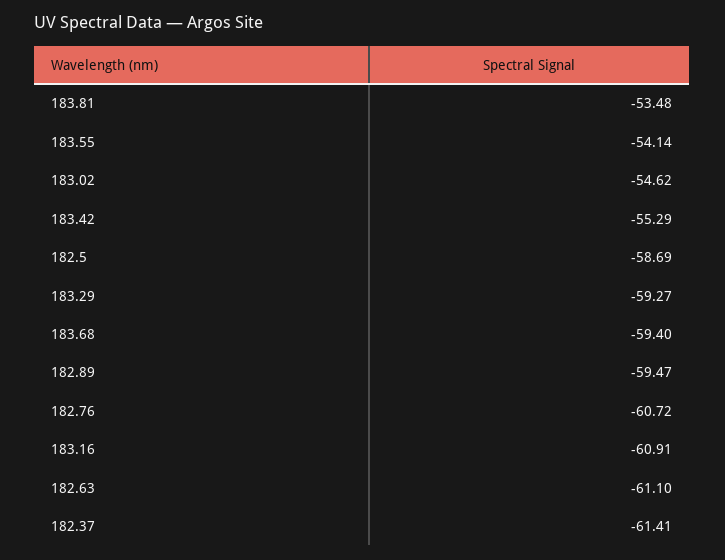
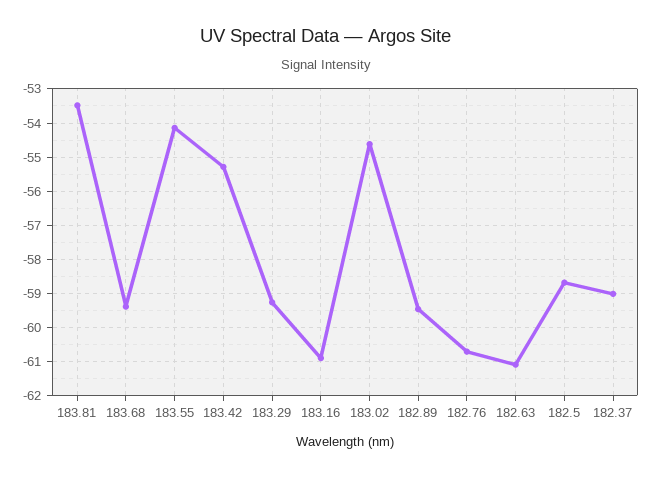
182.37: -61.41 -> -59

